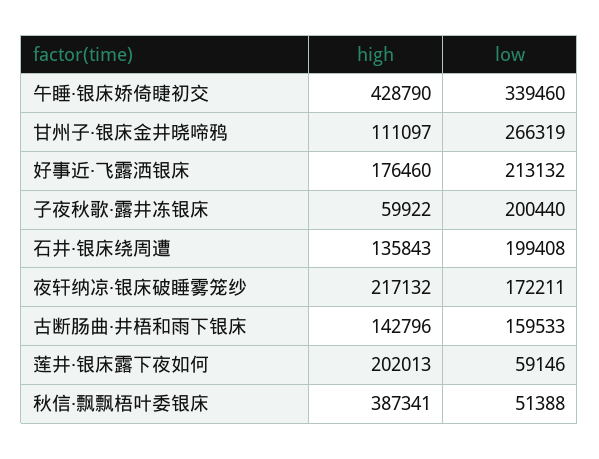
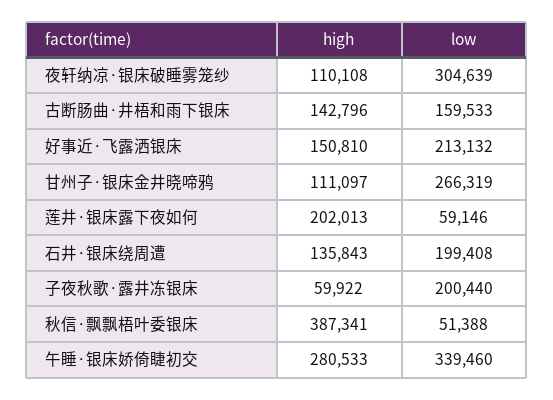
high, 午睡·银床娇倚睫初交: 428790 -> 280533
high, 好事近·飞露洒银床: 176460 -> 150810
high, 夜轩纳凉·银床破睡雾笼纱: 217132 -> 110108
low, 夜轩纳凉·银床破睡雾笼纱: 172211 -> 304639

